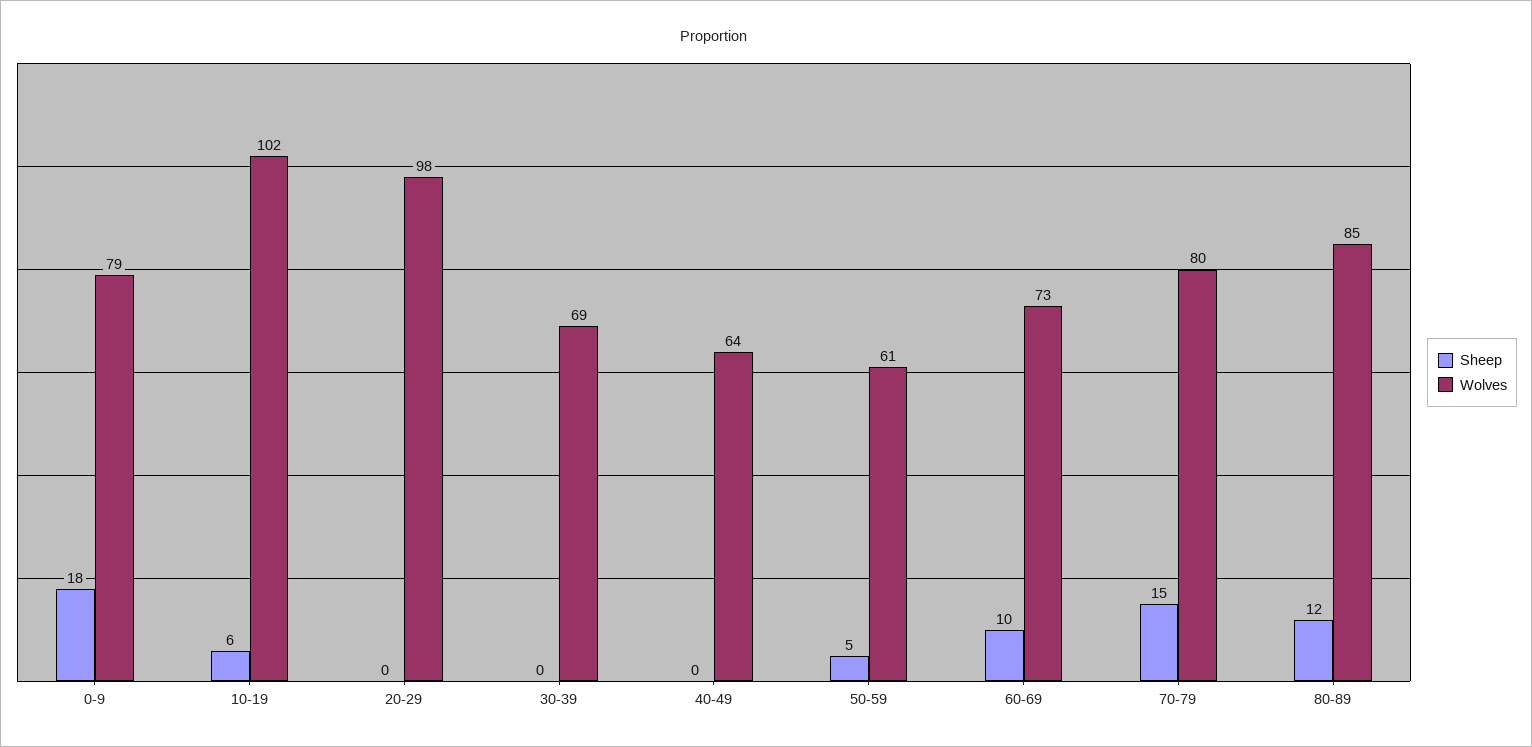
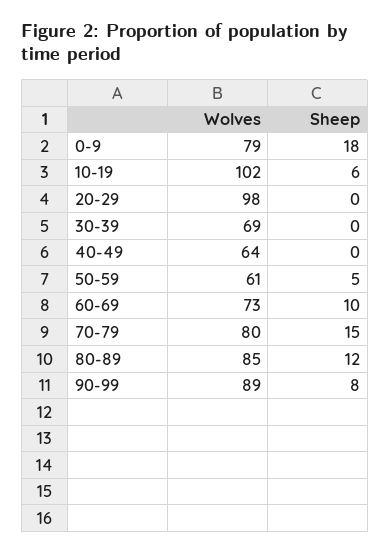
Wolves, 90-99: none -> 89
Sheep, 90-99: none -> 8

